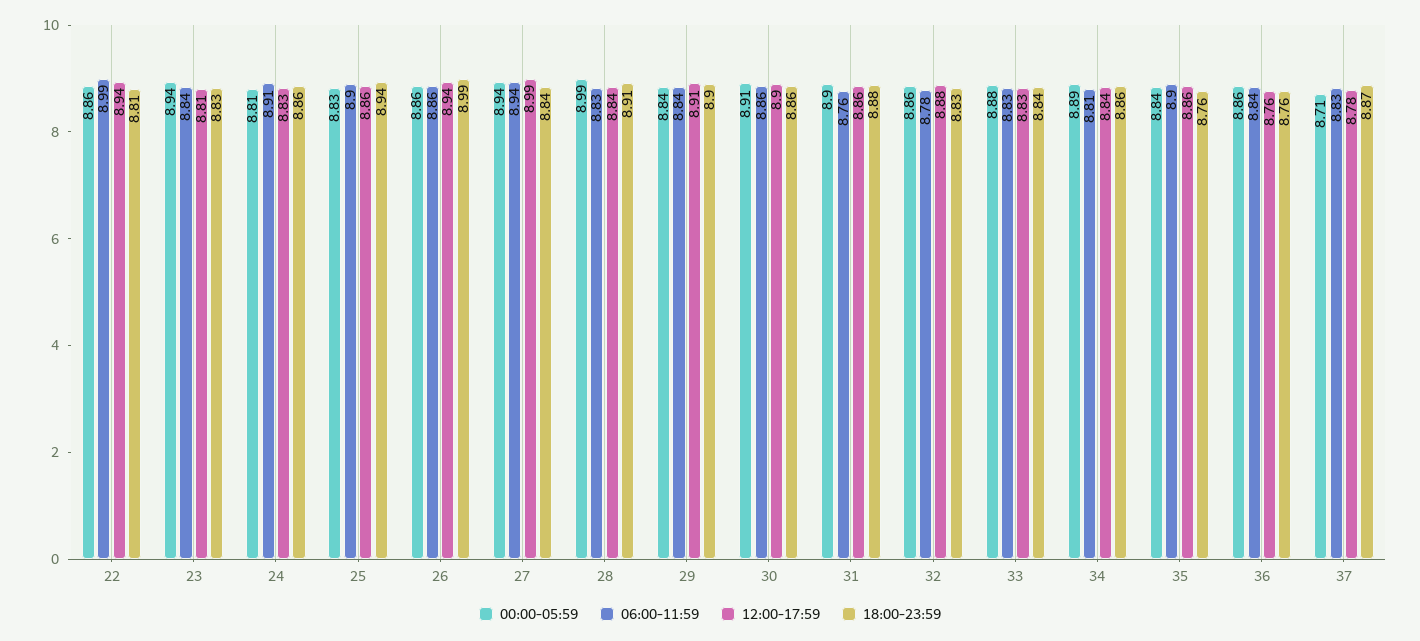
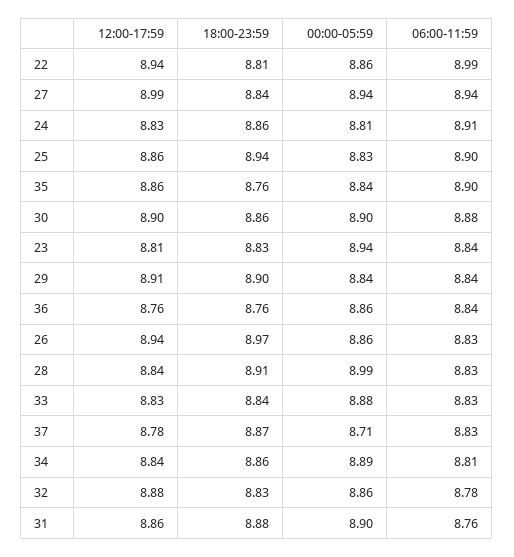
06:00-11:59, 26: 8.86 -> 8.83
18:00-23:59, 26: 8.99 -> 8.97
00:00-05:59, 30: 8.91 -> 8.9
06:00-11:59, 30: 8.86 -> 8.88

